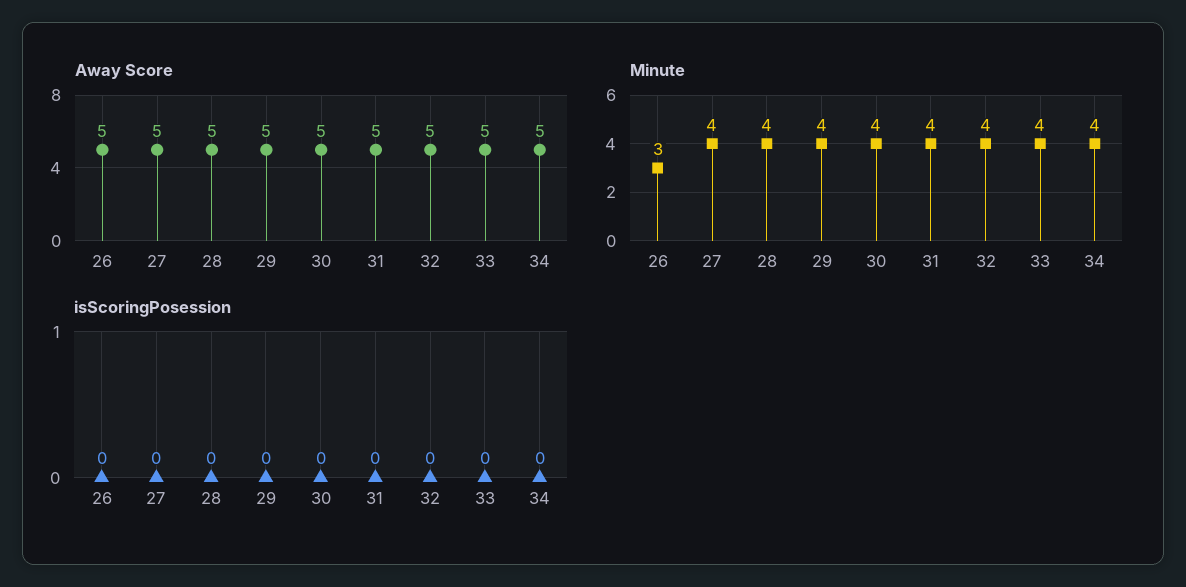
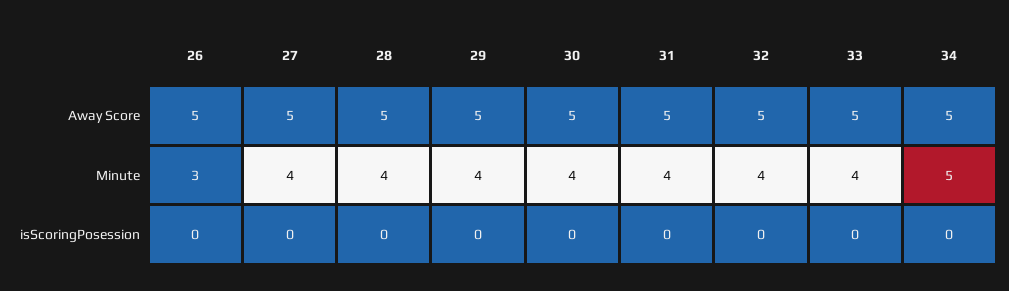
Minute, 34: 4 -> 5

